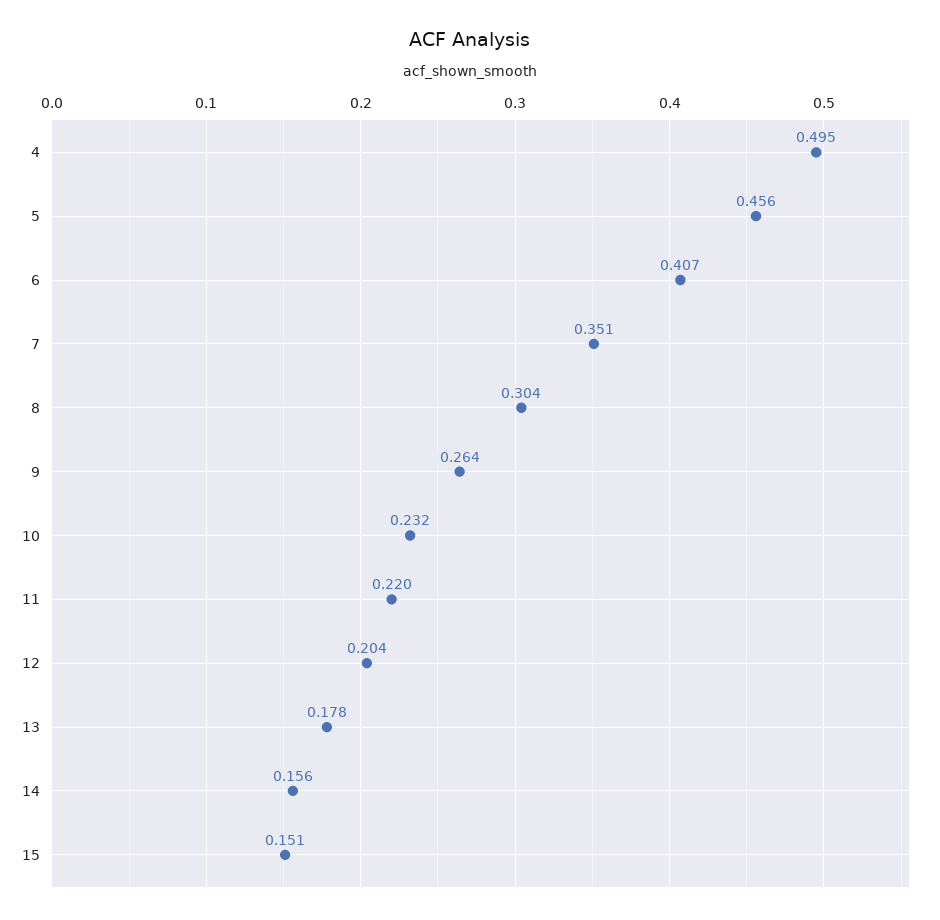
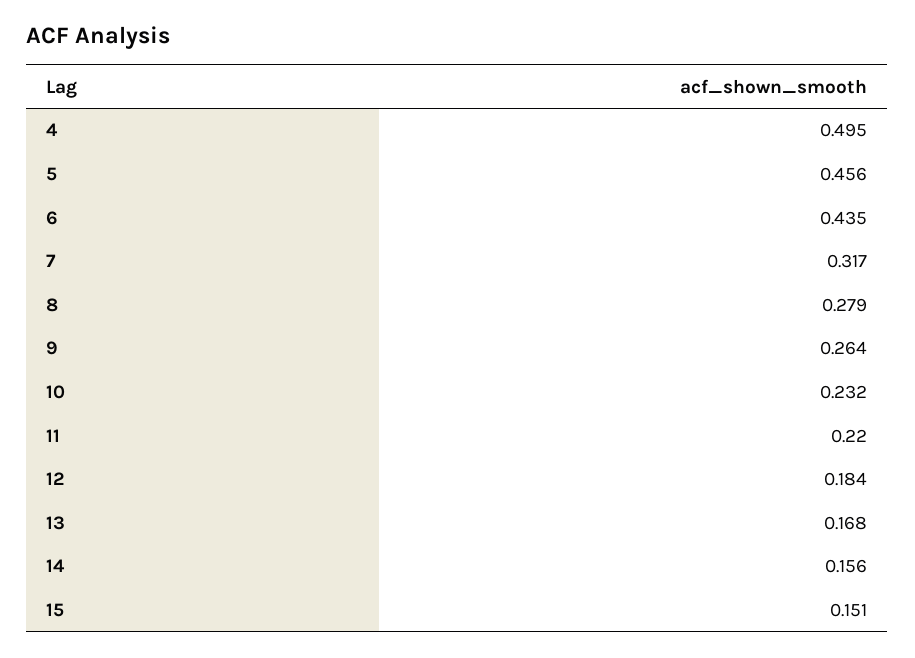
6: 0.407 -> 0.435
7: 0.351 -> 0.317
8: 0.304 -> 0.279
12: 0.204 -> 0.184
13: 0.178 -> 0.168

